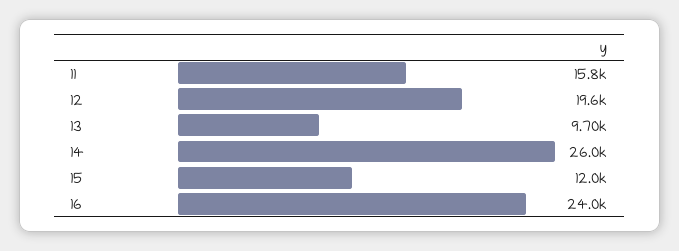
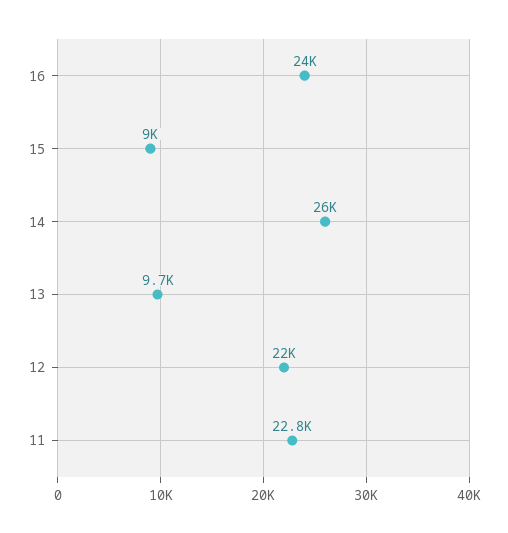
11: 15800 -> 22800
12: 19600 -> 22000
15: 12000 -> 9000

